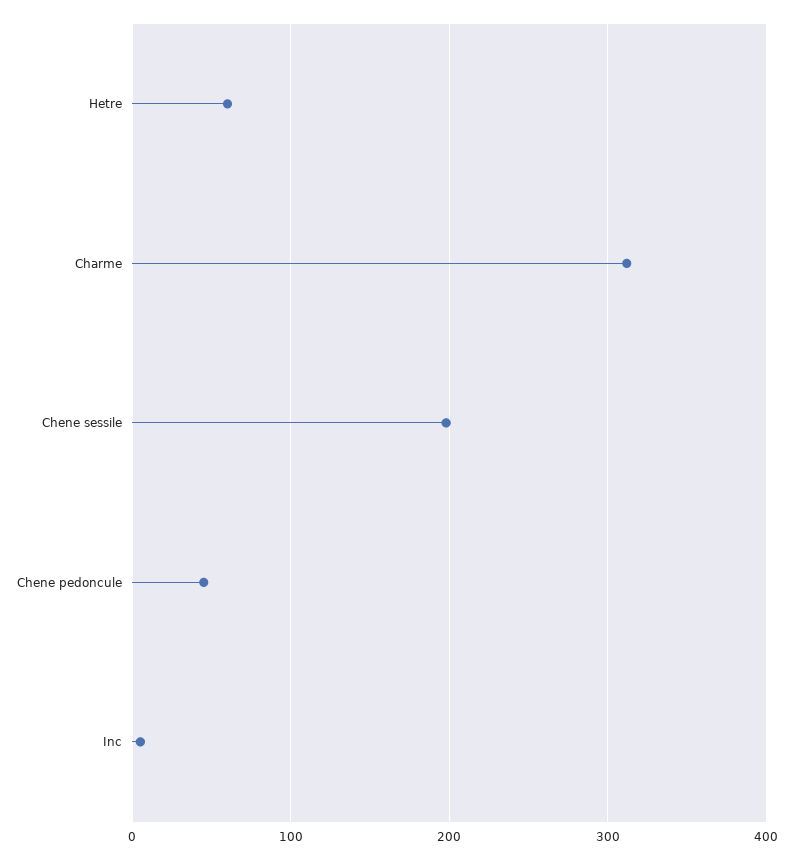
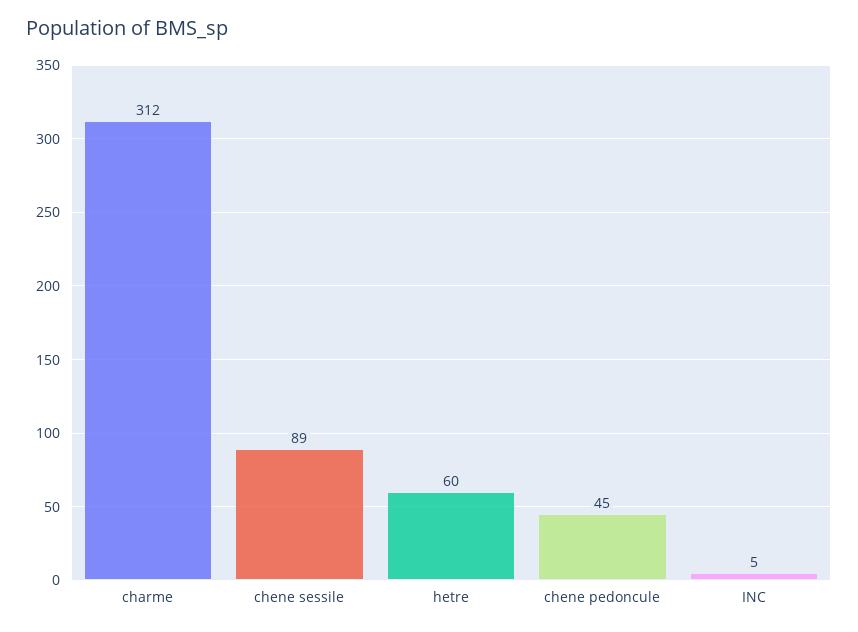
Chene sessile: 200 -> 89

